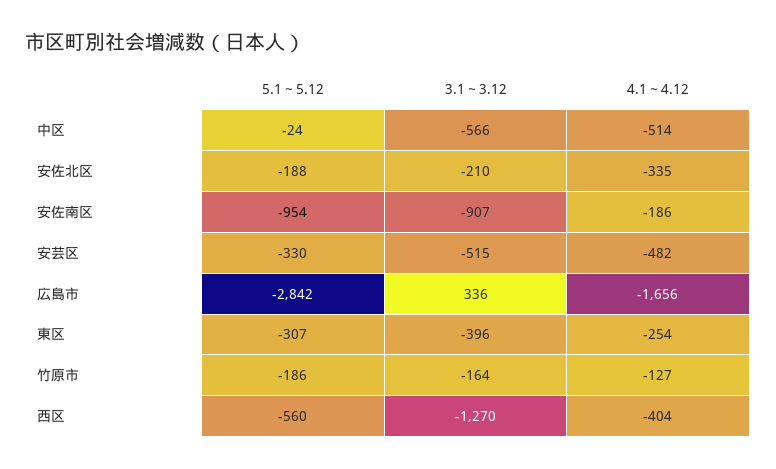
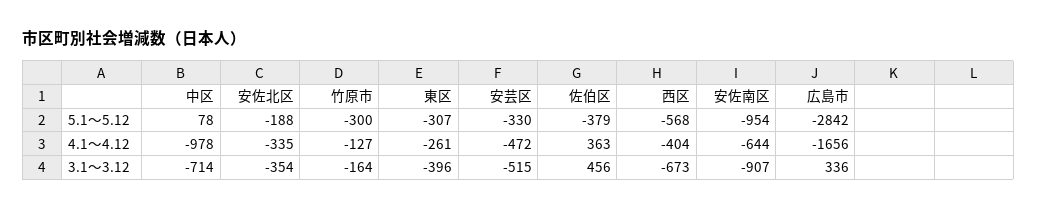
5.1～5.12, 中区: -24 -> 78
3.1～3.12, 中区: -566 -> -714
4.1～4.12, 中区: -514 -> -978
3.1～3.12, 安佐北区: -210 -> -354
4.1～4.12, 安佐南区: -186 -> -644
4.1～4.12, 安芸区: -482 -> -472
4.1～4.12, 東区: -254 -> -261
5.1～5.12, 竹原市: -186 -> -300
5.1～5.12, 西区: -560 -> -568
3.1～3.12, 西区: -1270 -> -673
5.1～5.12, 佐伯区: none -> -379
4.1～4.12, 佐伯区: none -> 363
3.1～3.12, 佐伯区: none -> 456

